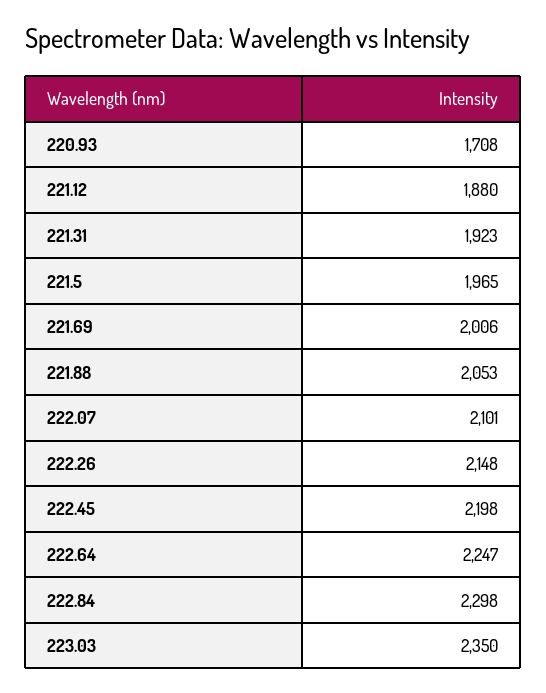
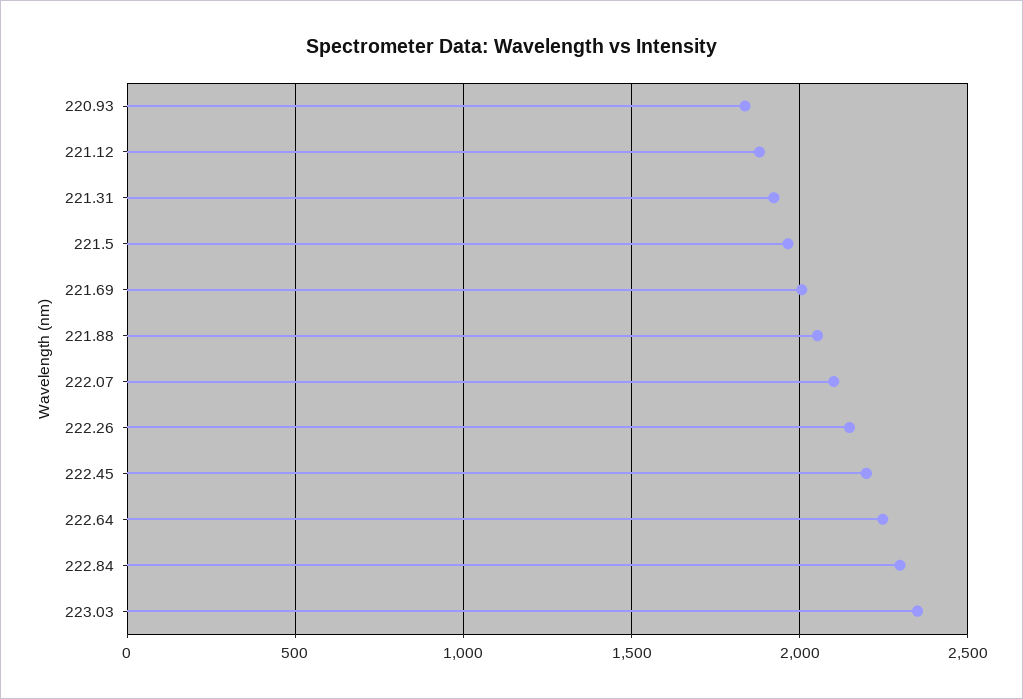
220.93: 1708 -> 1850

